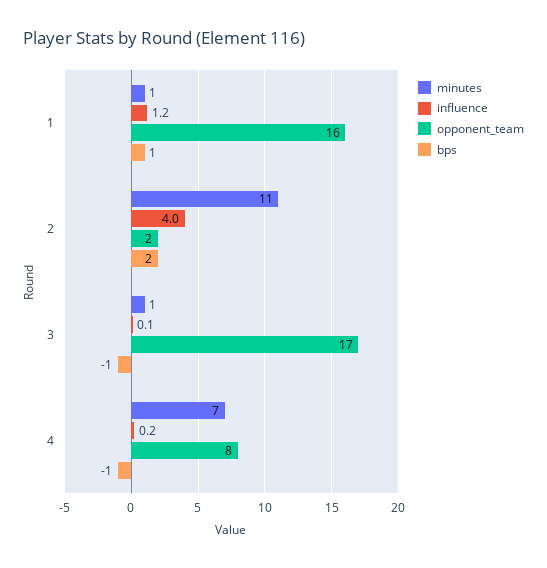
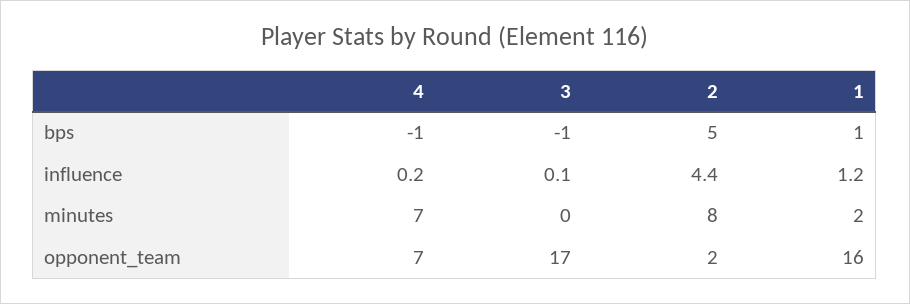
minutes, 1: 1 -> 2
minutes, 2: 11 -> 8
influence, 2: 4 -> 4.4
bps, 2: 2 -> 5
minutes, 3: 1 -> 0
opponent_team, 4: 8 -> 7

